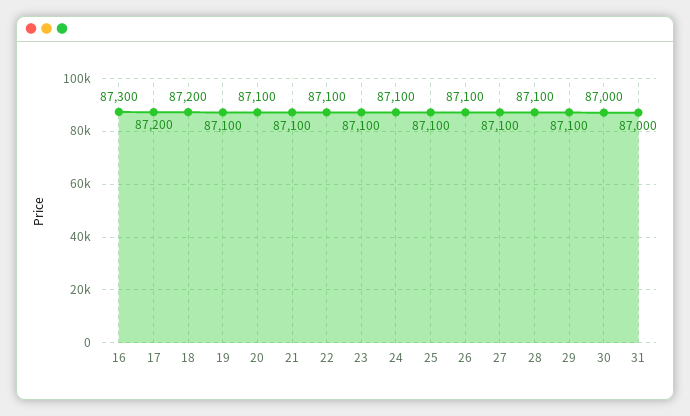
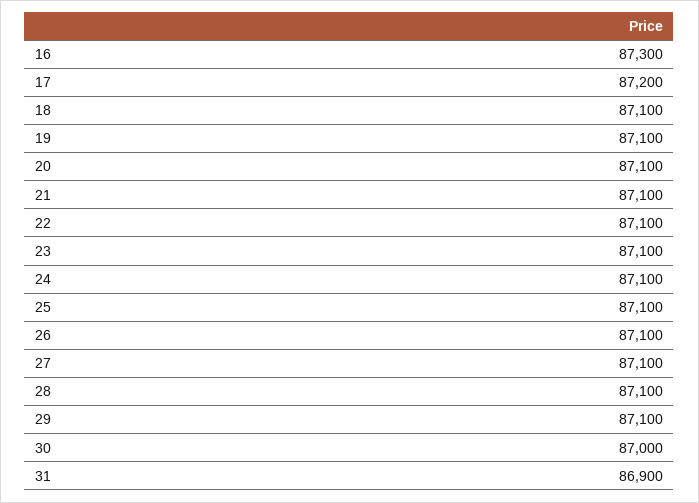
18: 87200 -> 87100
31: 87000 -> 86900

